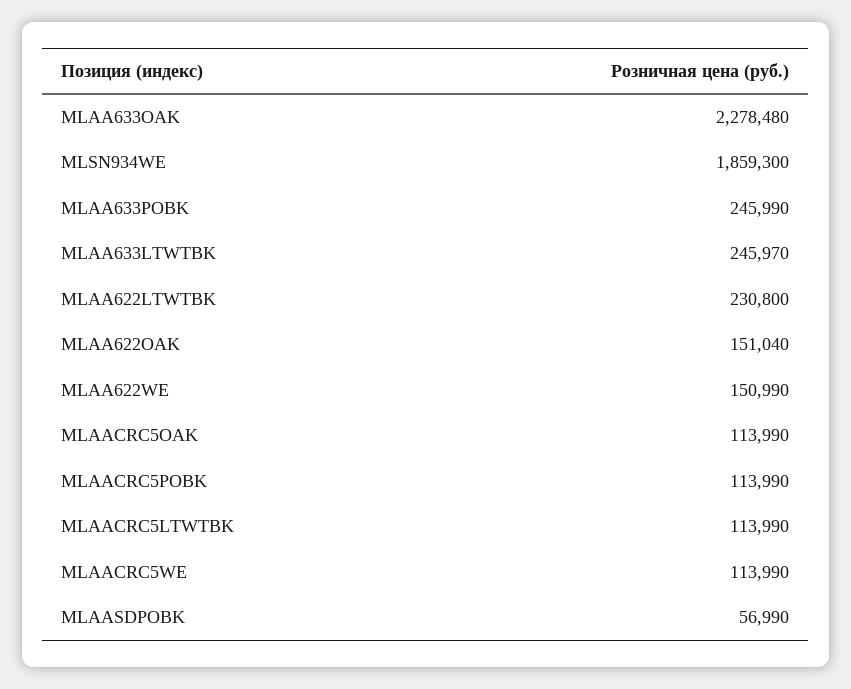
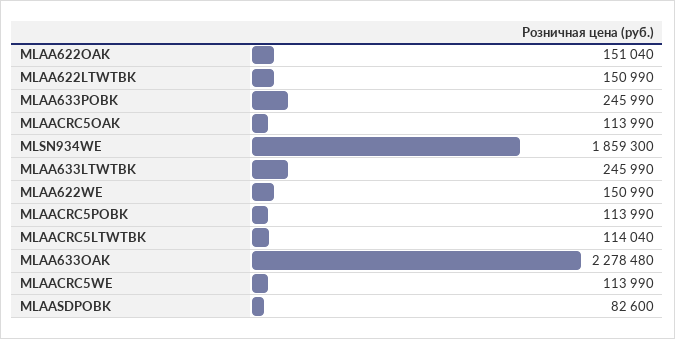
MLAA633LTWTBK: 245970 -> 245990
MLAA622LTWTBK: 230800 -> 150990
MLAACRC5LTWTBK: 113990 -> 114040
MLAASDPOBK: 56990 -> 82600

